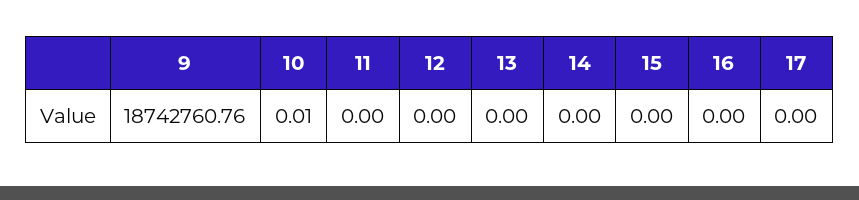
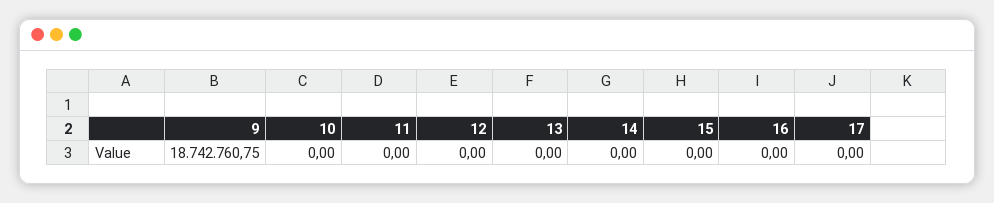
9: 18742760.76 -> 18742760.75
10: 0.01 -> 0

